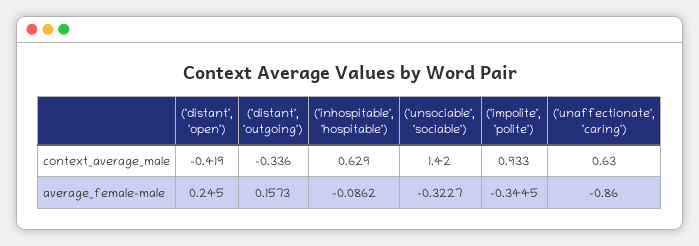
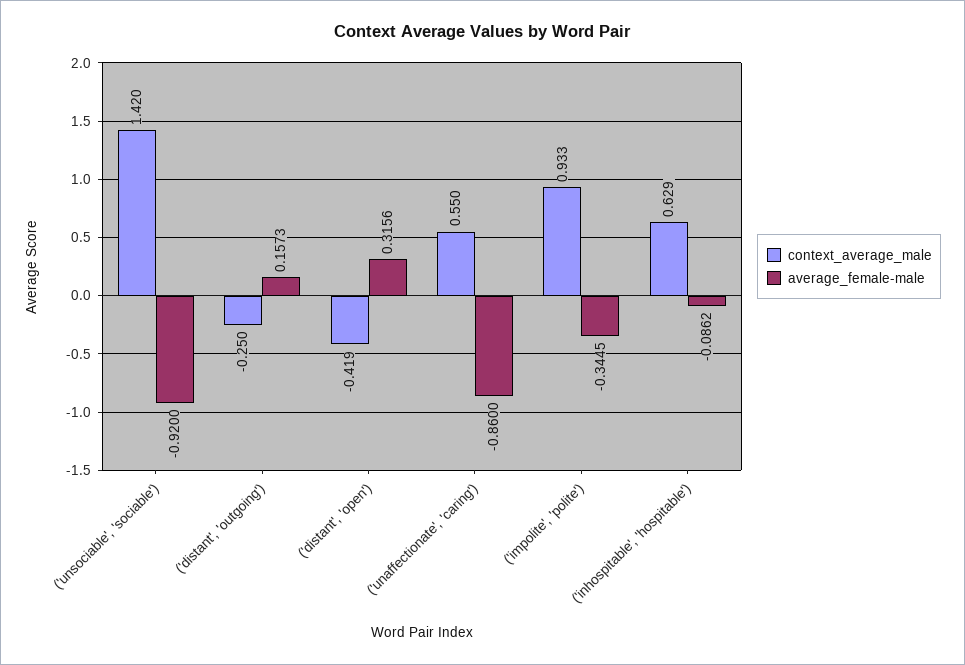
context_average_male, ('distant', 'outgoing'): -0.336 -> -0.25
context_average_male, ('unaffectionate', 'caring'): 0.63 -> 0.55
average_female-male, ('distant', 'open'): 0.245 -> 0.3156
average_female-male, ('unsociable', 'sociable'): -0.3227 -> -0.92

